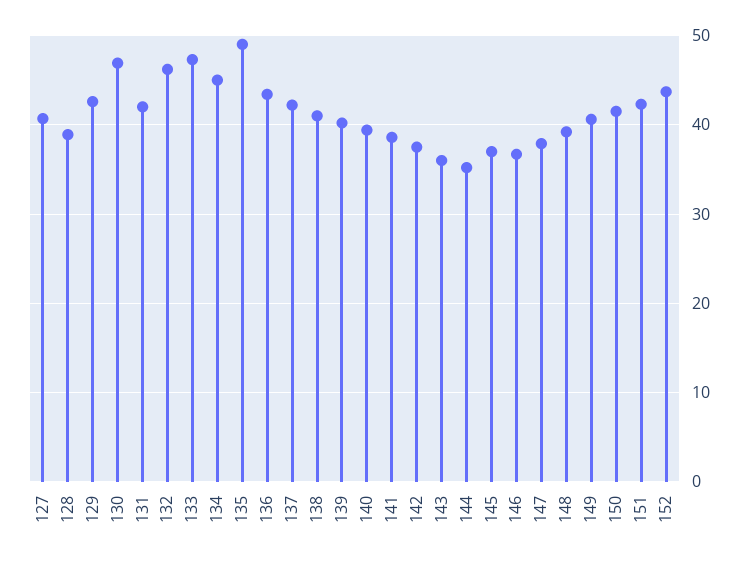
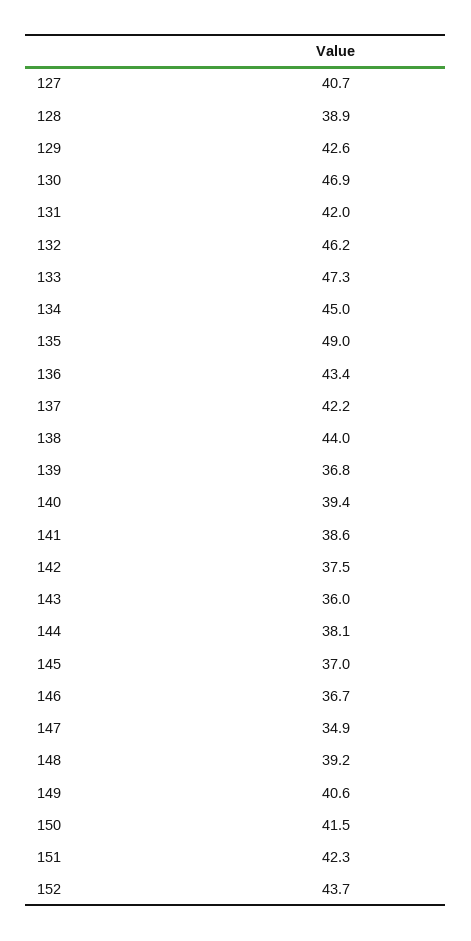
138: 41 -> 44
139: 40 -> 36.8
144: 35 -> 38.1
147: 38 -> 34.9

